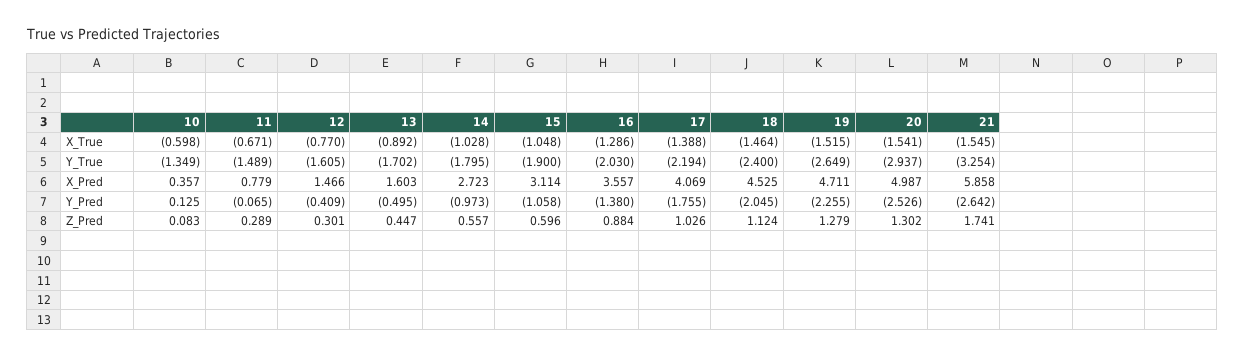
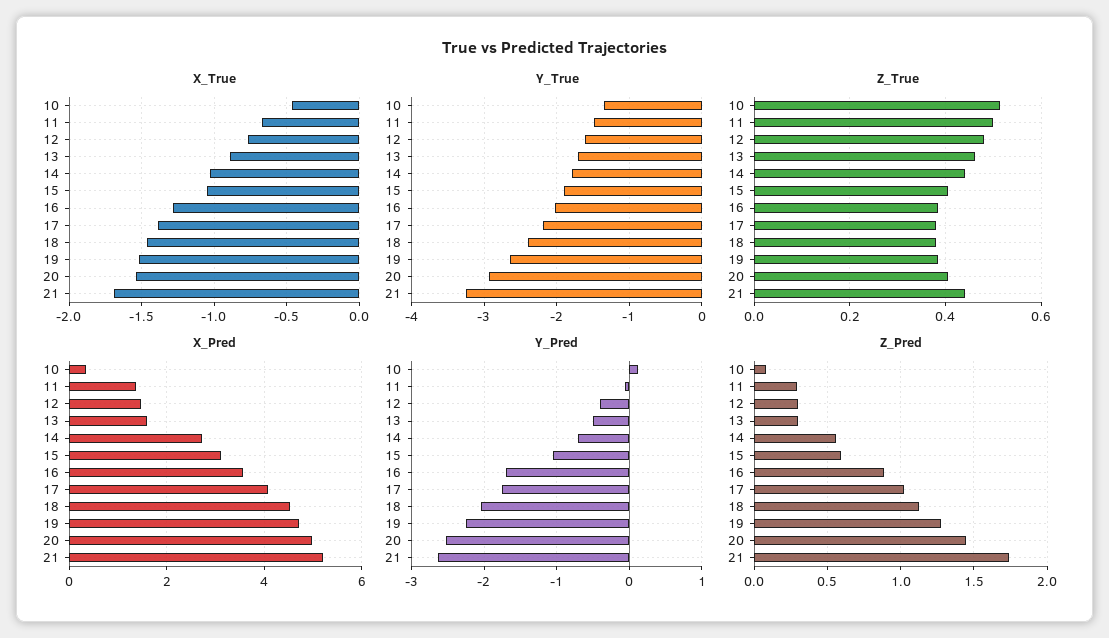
X_True, 10: -0.598 -> -0.45
X_True, 21: -1.545 -> -1.7
X_Pred, 11: 0.779 -> 1.4
X_Pred, 21: 5.858 -> 5.2
Y_Pred, 14: -0.973 -> -0.7
Y_Pred, 16: -1.38 -> -1.7
Z_Pred, 13: 0.447 -> 0.3
Z_Pred, 20: 1.302 -> 1.45
Z_True, 10: none -> 0.52
Z_True, 11: none -> 0.5
Z_True, 12: none -> 0.48
Z_True, 13: none -> 0.46
Z_True, 14: none -> 0.44
Z_True, 15: none -> 0.4
Z_True, 16: none -> 0.38
Z_True, 17: none -> 0.38
Z_True, 18: none -> 0.38
Z_True, 19: none -> 0.38
Z_True, 20: none -> 0.4
Z_True, 21: none -> 0.44

